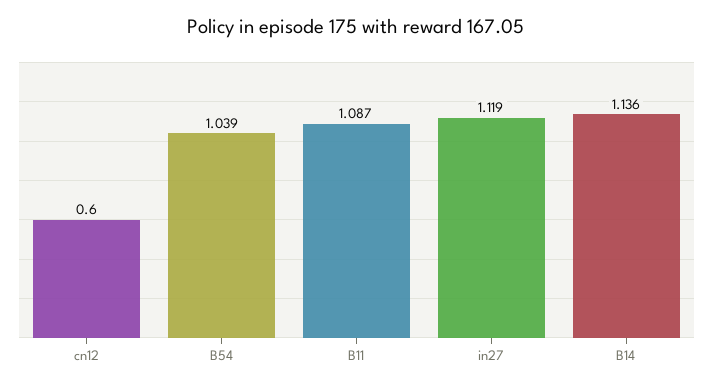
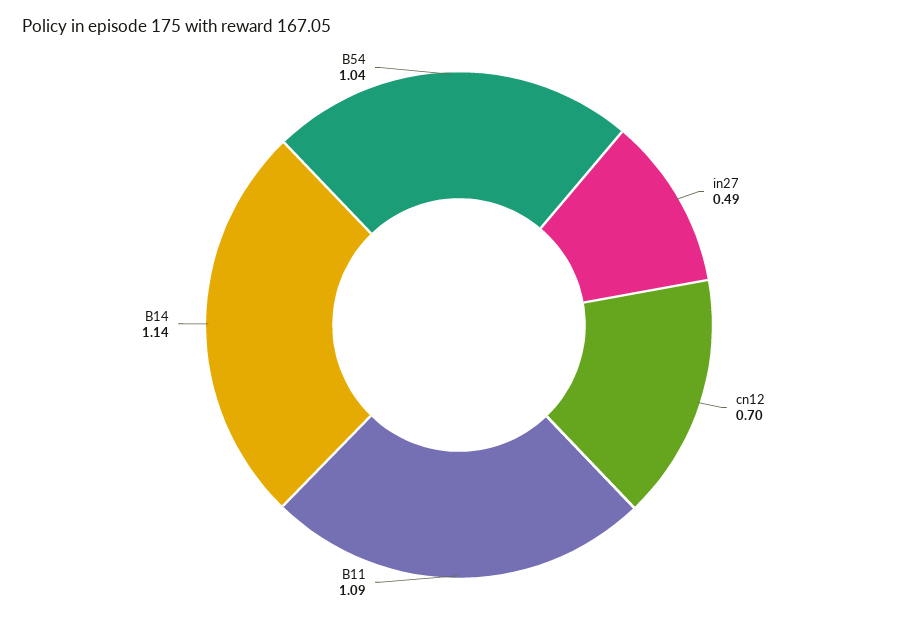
cn12: 0.6 -> 0.7
in27: 1.119 -> 0.49

